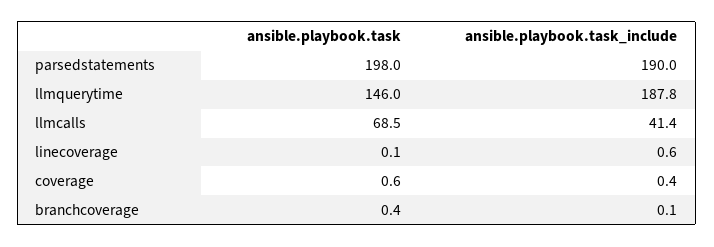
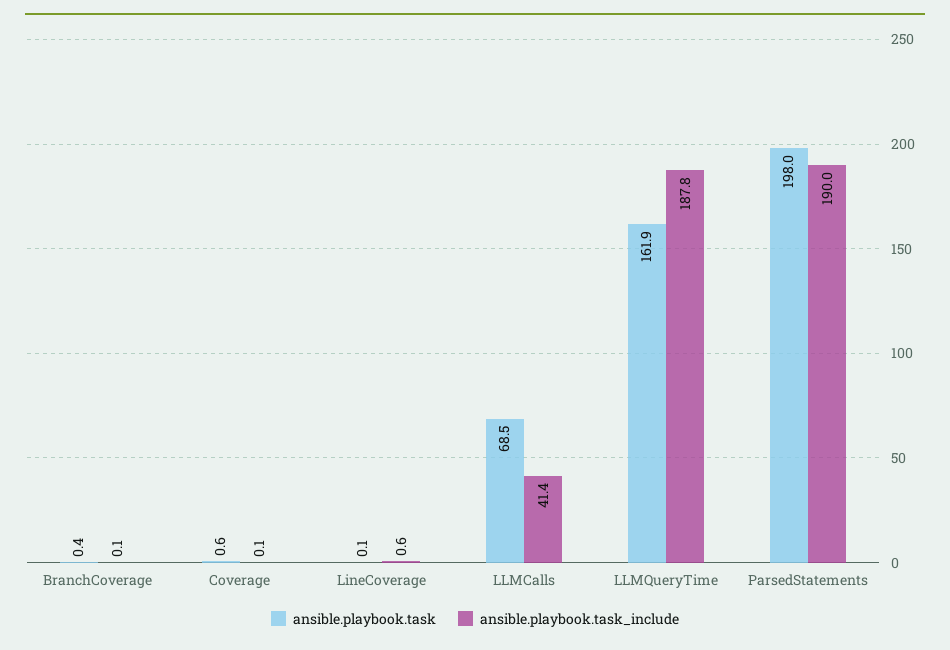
ansible.playbook.task, llmquerytime: 146 -> 161.9
ansible.playbook.task_include, coverage: 0.4 -> 0.1

